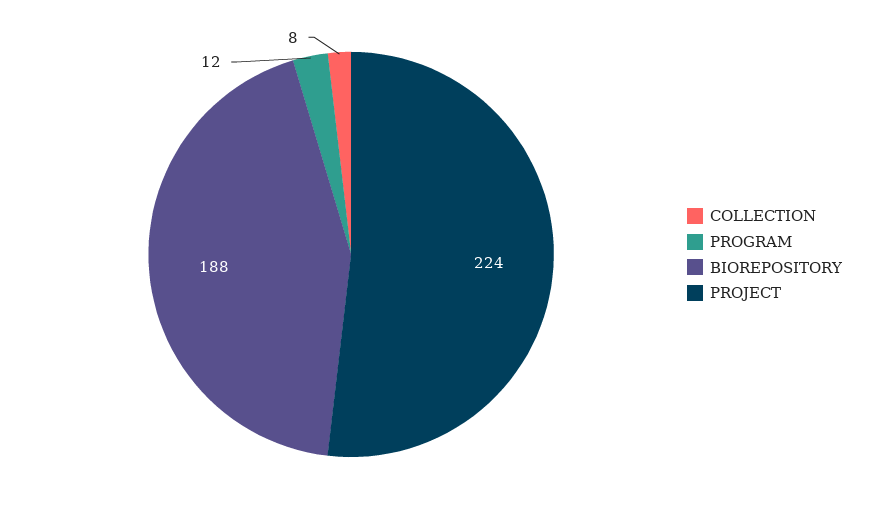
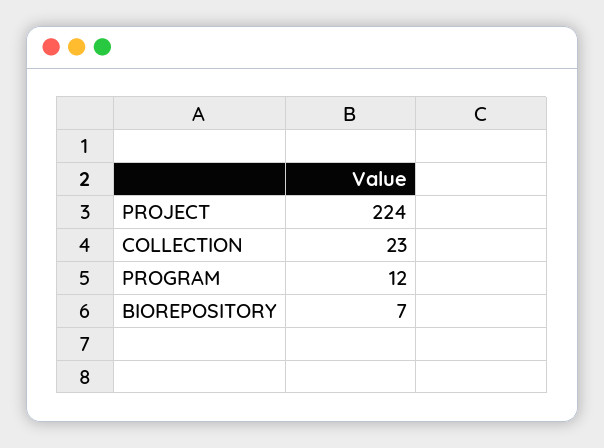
COLLECTION: 8 -> 23
BIOREPOSITORY: 188 -> 7

